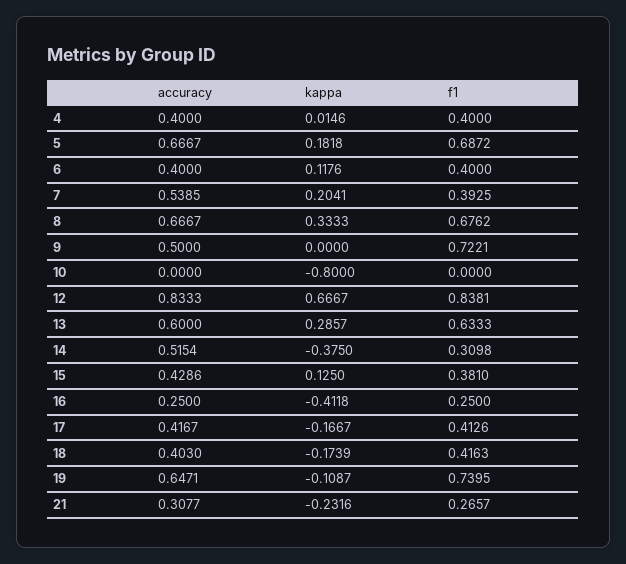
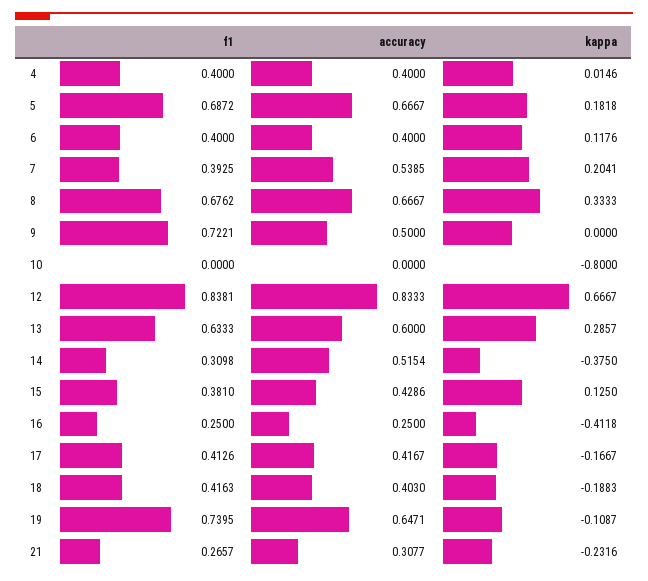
kappa, 18: -0.1739 -> -0.1883

